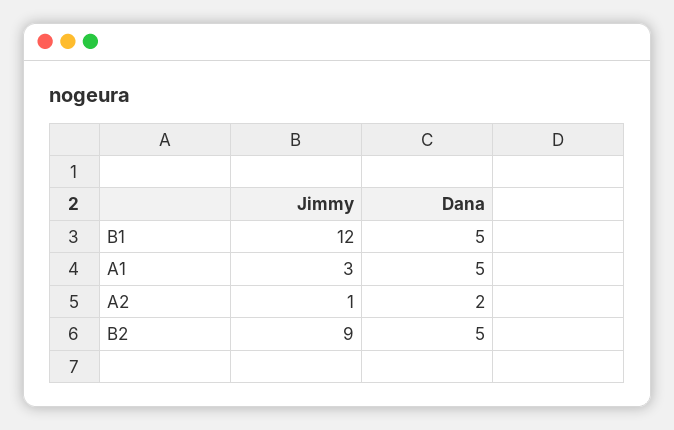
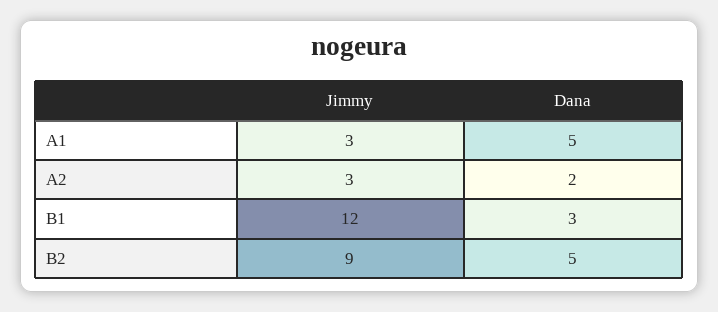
Dana, B1: 5 -> 3
Jimmy, A2: 1 -> 3

